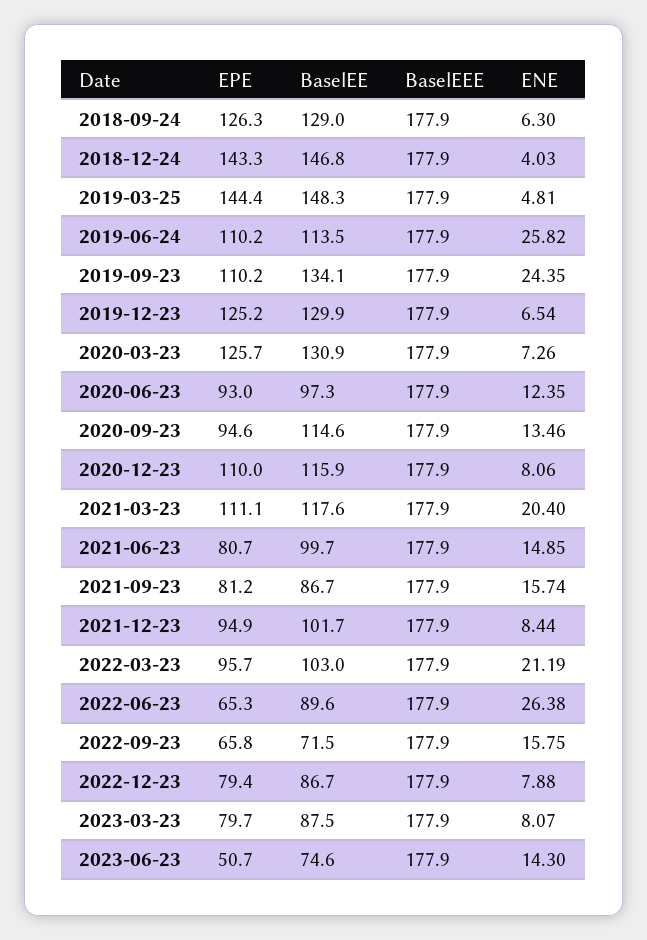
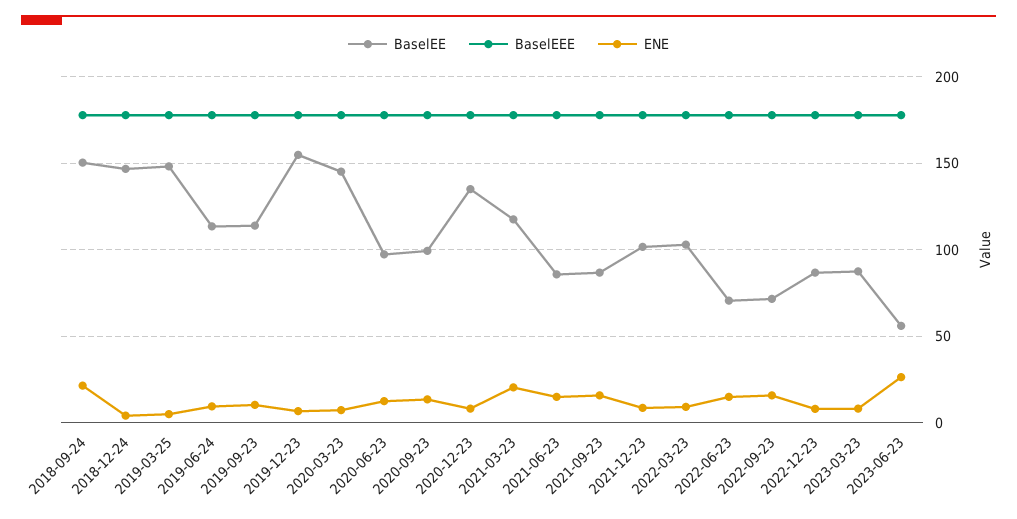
EPE, 2018-09-24: 126.3 -> none
BaselEE, 2018-09-24: 129 -> 150
ENE, 2018-09-24: 6.3 -> 20
EPE, 2018-12-24: 143.3 -> none
EPE, 2019-03-25: 144.4 -> none
EPE, 2019-06-24: 110.2 -> none
ENE, 2019-06-24: 25.82 -> 10
EPE, 2019-09-23: 110.2 -> none
BaselEE, 2019-09-23: 134.1 -> 115
ENE, 2019-09-23: 24.35 -> 10
EPE, 2019-12-23: 125.2 -> none
BaselEE, 2019-12-23: 129.9 -> 155
EPE, 2020-03-23: 125.7 -> none
BaselEE, 2020-03-23: 130.9 -> 145
EPE, 2020-06-23: 93 -> none
EPE, 2020-09-23: 94.6 -> none
BaselEE, 2020-09-23: 114.6 -> 100
EPE, 2020-12-23: 110 -> none
BaselEE, 2020-12-23: 115.9 -> 135
EPE, 2021-03-23: 111.1 -> none
EPE, 2021-06-23: 80.7 -> none
BaselEE, 2021-06-23: 99.7 -> 85
EPE, 2021-09-23: 81.2 -> none
EPE, 2021-12-23: 94.9 -> none
EPE, 2022-03-23: 95.7 -> none
ENE, 2022-03-23: 21.19 -> 10
EPE, 2022-06-23: 65.3 -> none
BaselEE, 2022-06-23: 89.6 -> 70
ENE, 2022-06-23: 26.38 -> 15
EPE, 2022-09-23: 65.8 -> none
EPE, 2022-12-23: 79.4 -> none
EPE, 2023-03-23: 79.7 -> none
EPE, 2023-06-23: 50.7 -> none
BaselEE, 2023-06-23: 74.6 -> 55
ENE, 2023-06-23: 14.3 -> 25

